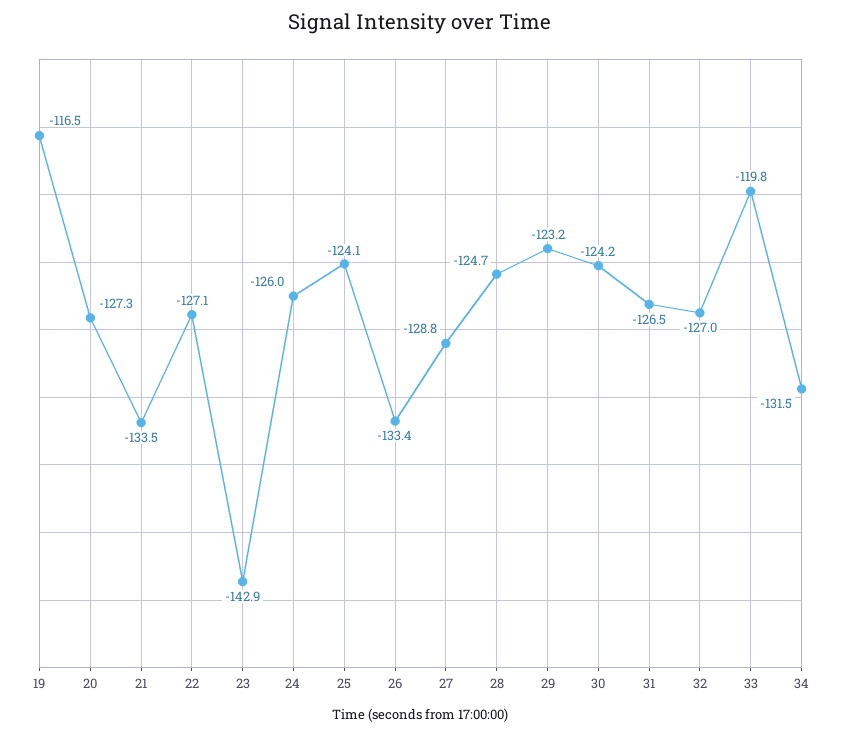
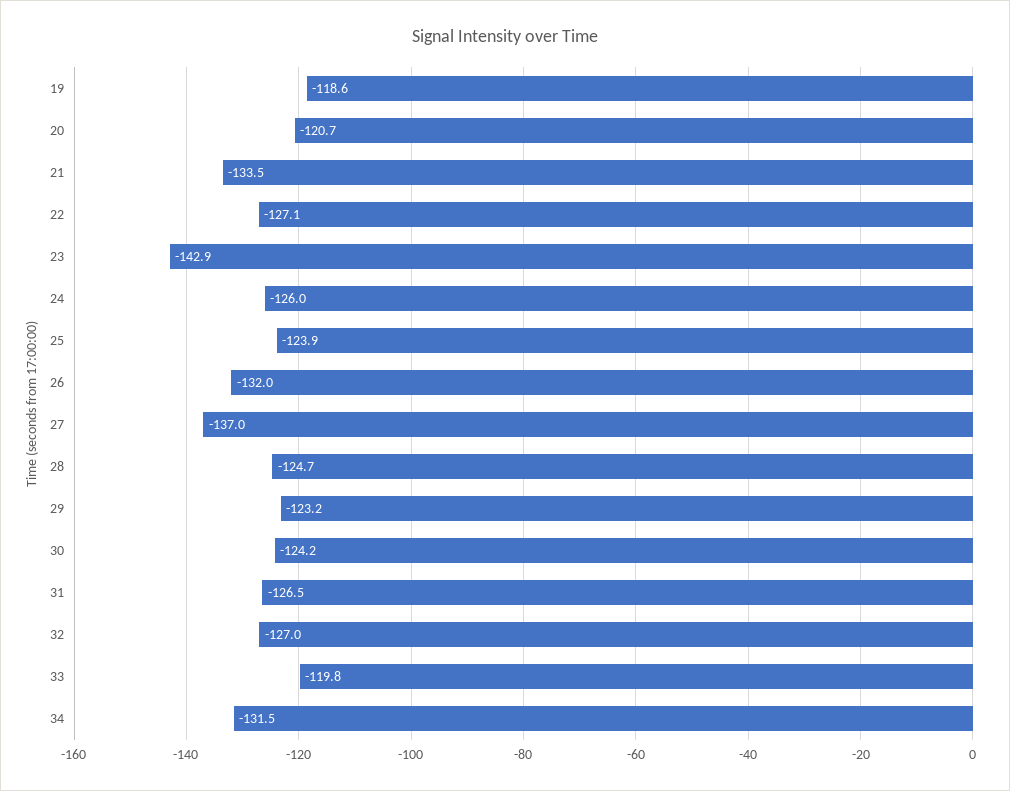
19: -116.5 -> -118.6
20: -127.3 -> -120.7
25: -124.1 -> -123.9
26: -133.4 -> -132
27: -128.8 -> -137

